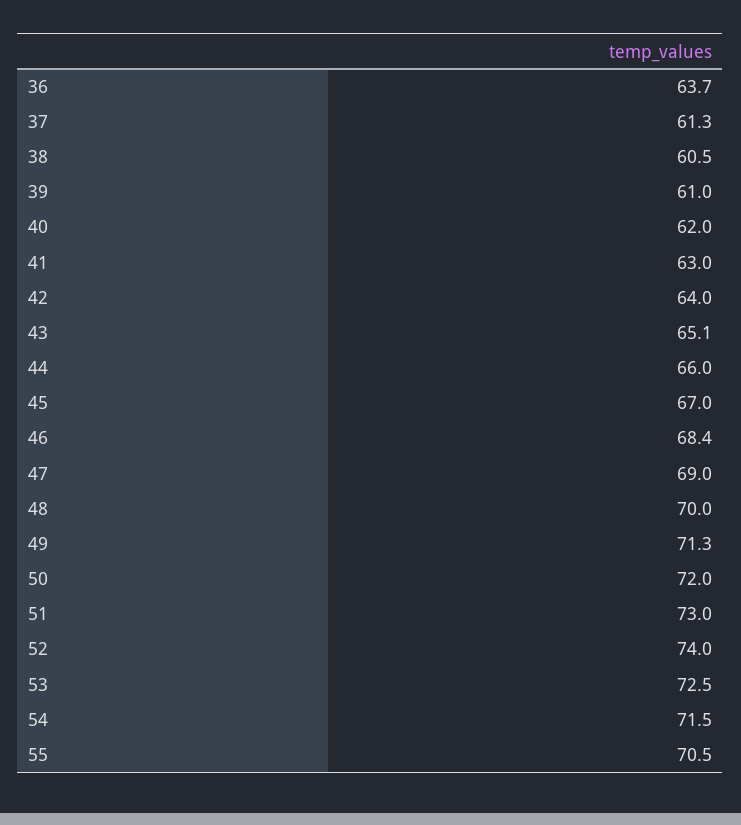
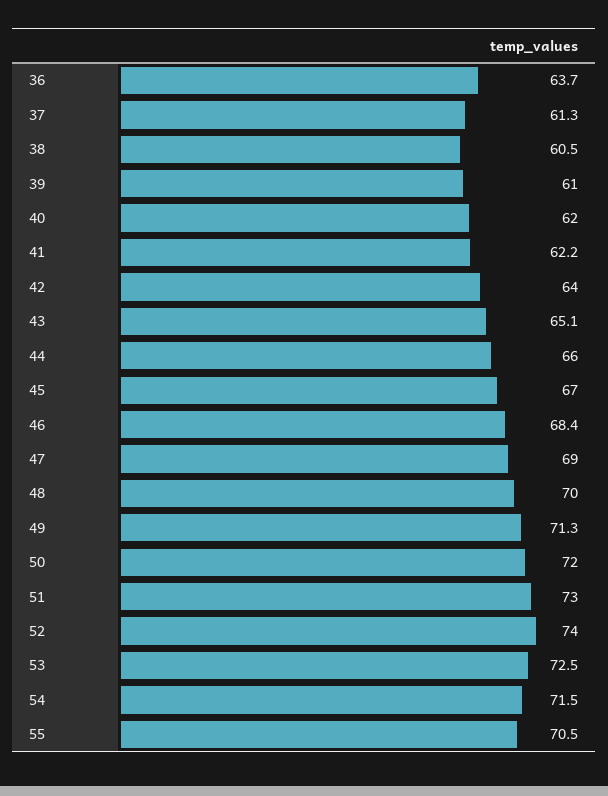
41: 63 -> 62.2

